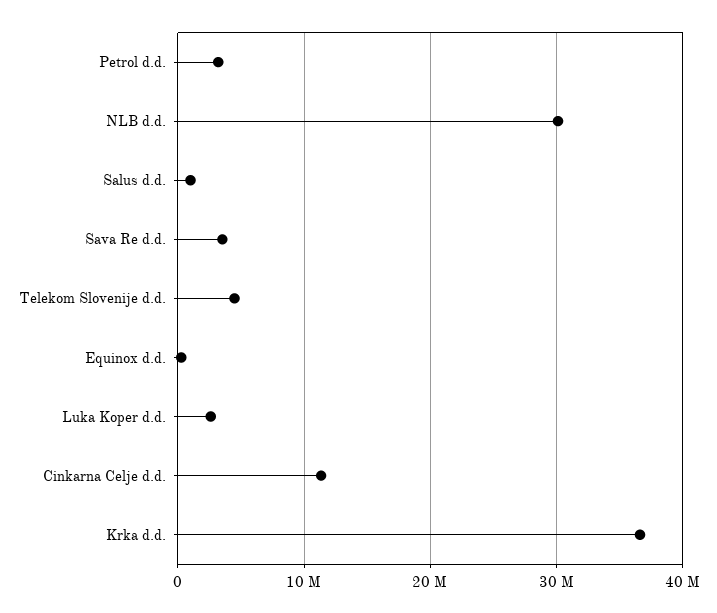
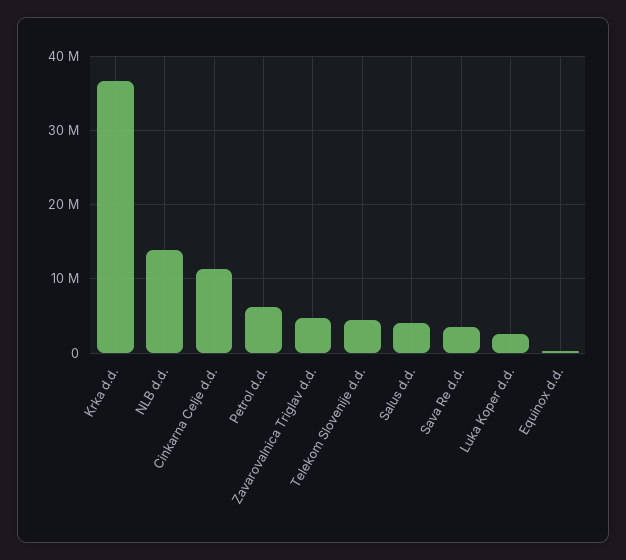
Petrol d.d.: 3000000 -> 6000000
NLB d.d.: 30000000 -> 14000000
Salus d.d.: 1000000 -> 4000000
Zavarovalnica Triglav d.d.: none -> 5000000

